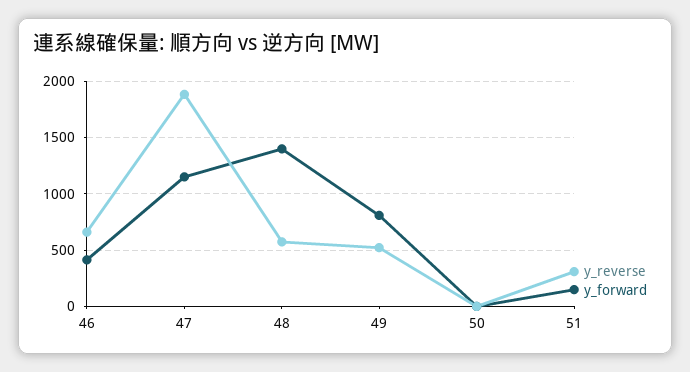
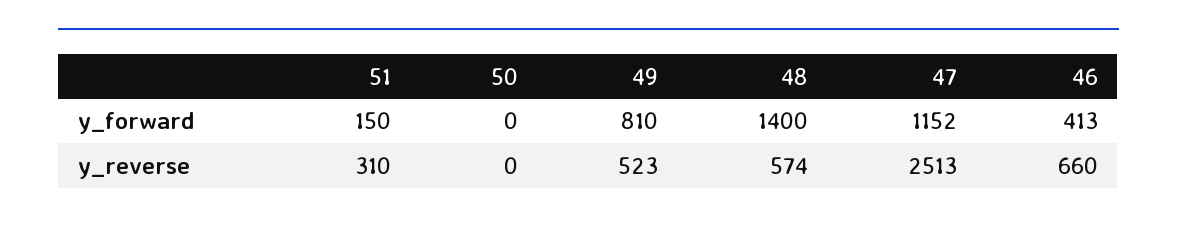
y_reverse, 47: 1900 -> 2513

